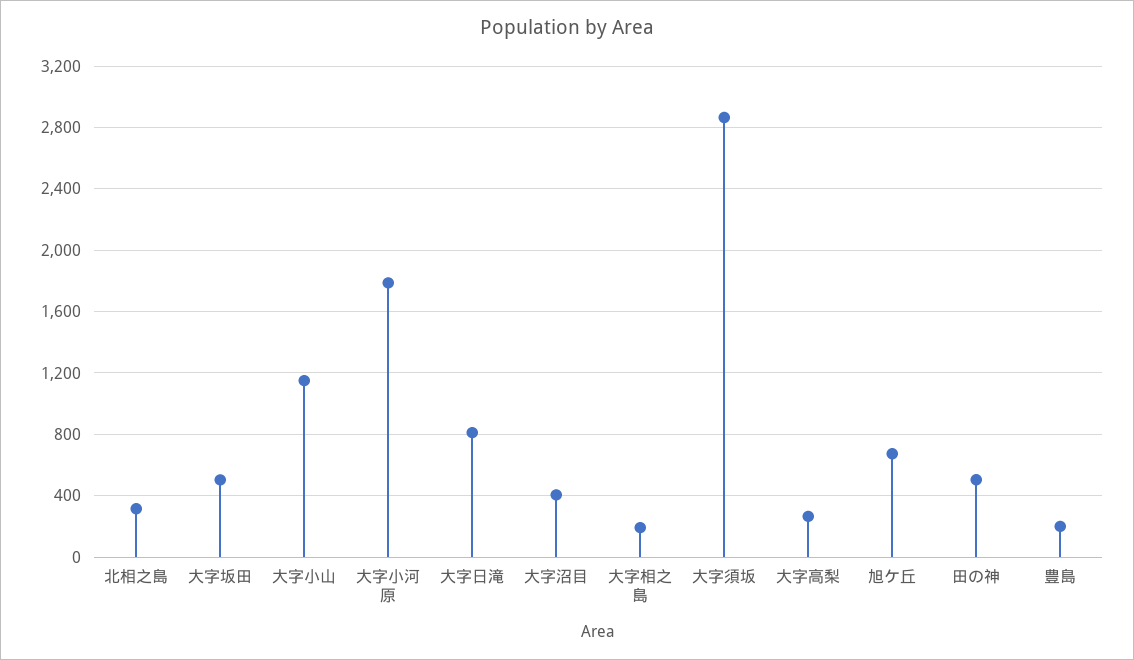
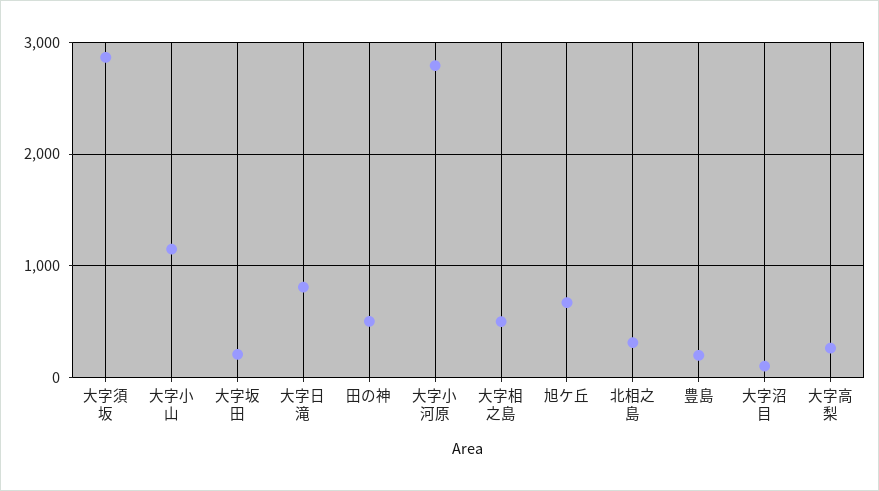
大字坂田: 500 -> 200
大字小河原: 1800 -> 2800
大字沼目: 400 -> 100
大字相之島: 200 -> 500

